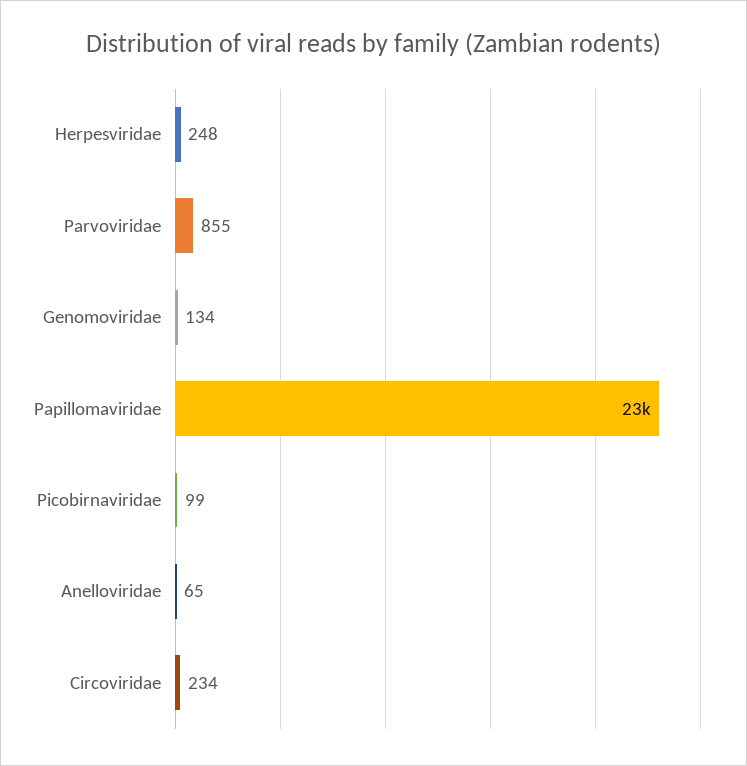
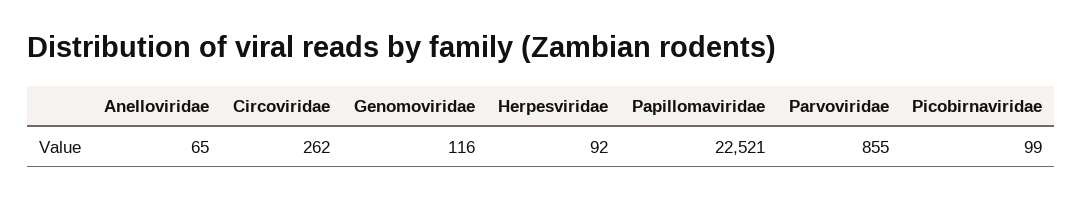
Herpesviridae: 248 -> 92
Genomoviridae: 134 -> 116
Circoviridae: 234 -> 262

